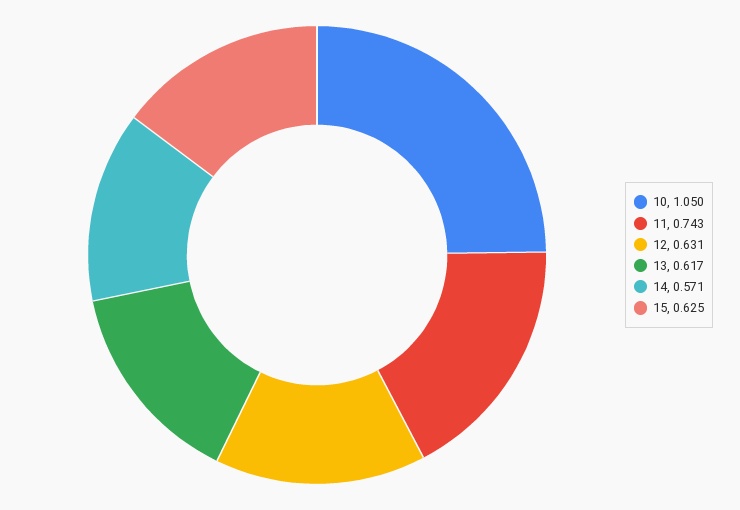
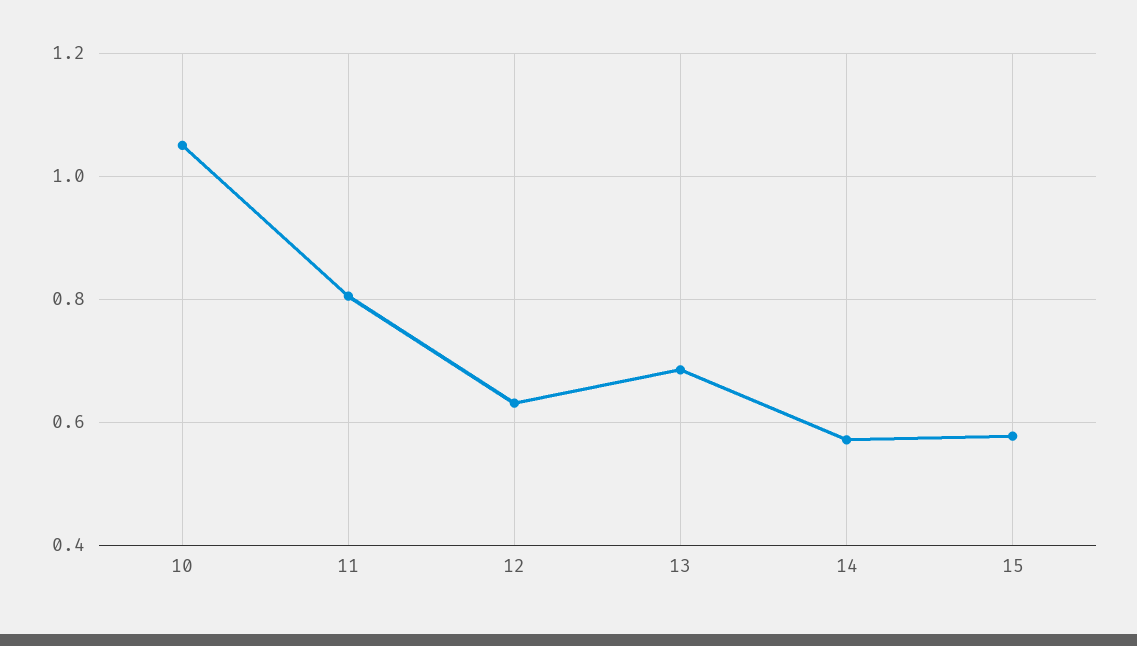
11: 0.743 -> 0.8
13: 0.617 -> 0.68
15: 0.625 -> 0.58

